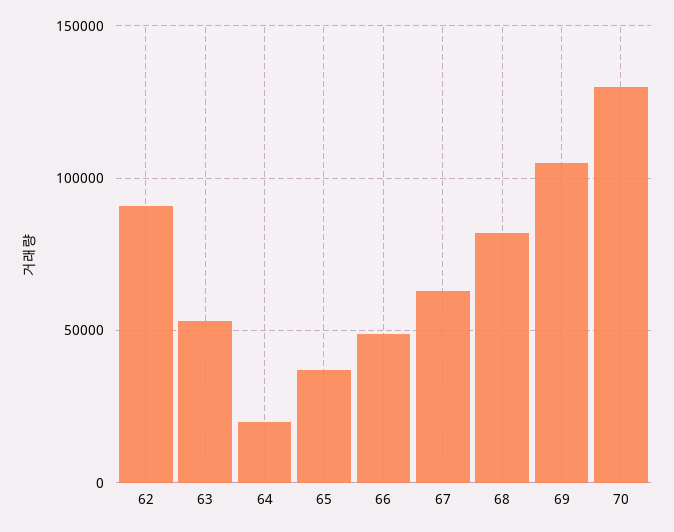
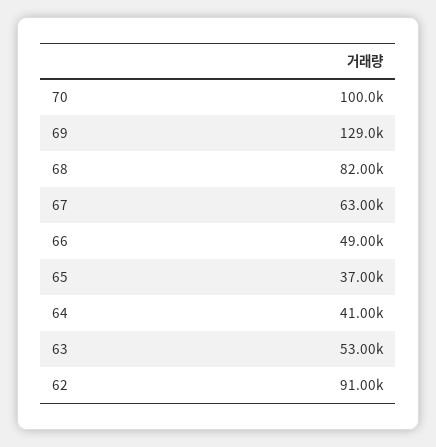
64: 20000 -> 41000
69: 105000 -> 129000
70: 130000 -> 100000

